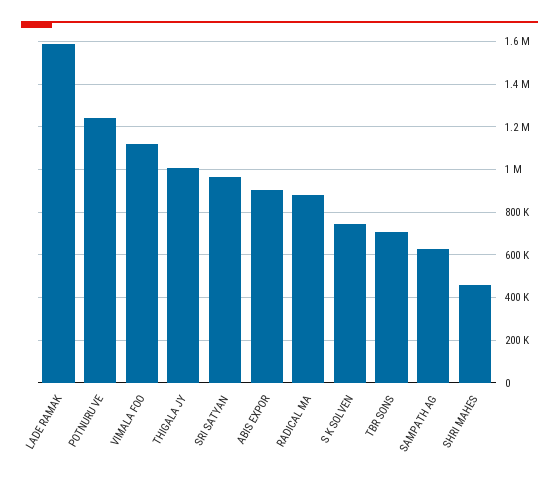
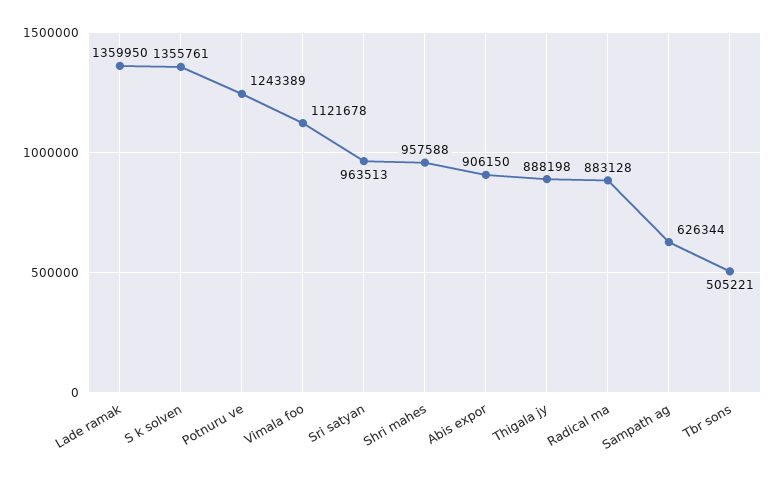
LADE RAMAK: 1600000 -> 1359950
THIGALA JY: 1000000 -> 888198
S K SOLVEN: 750000 -> 1355761
TBR SONS: 700000 -> 505221
SHRI MAHES: 450000 -> 957588

